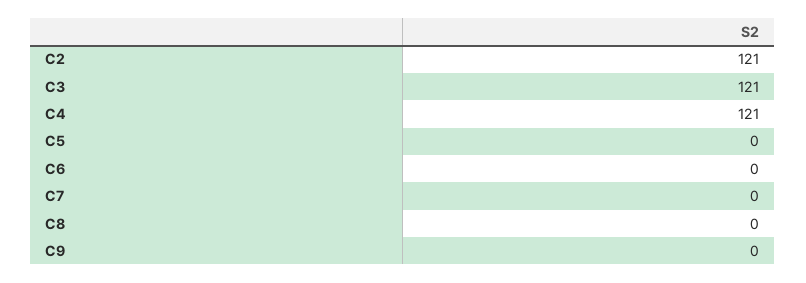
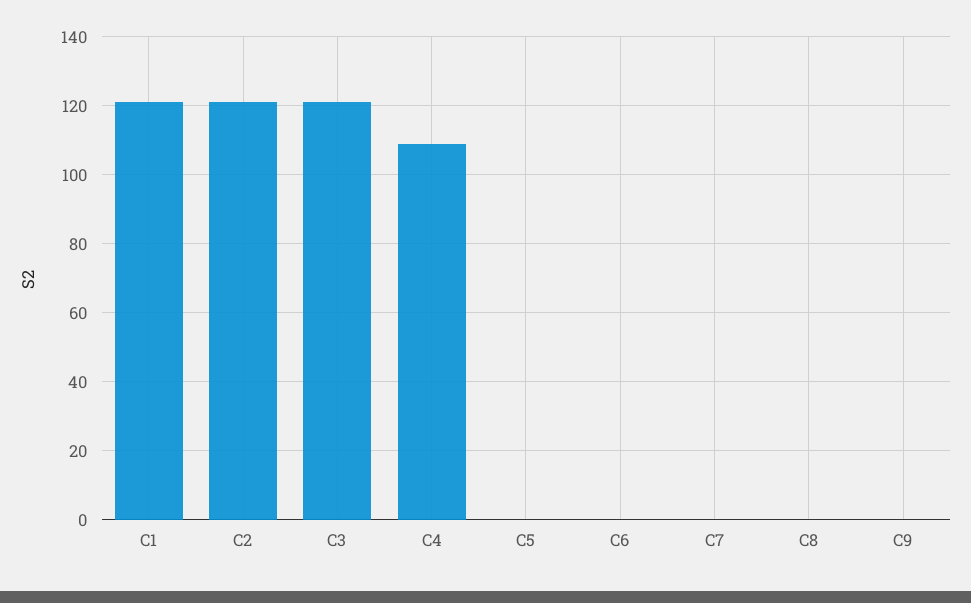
C4: 121 -> 110
C1: none -> 120

